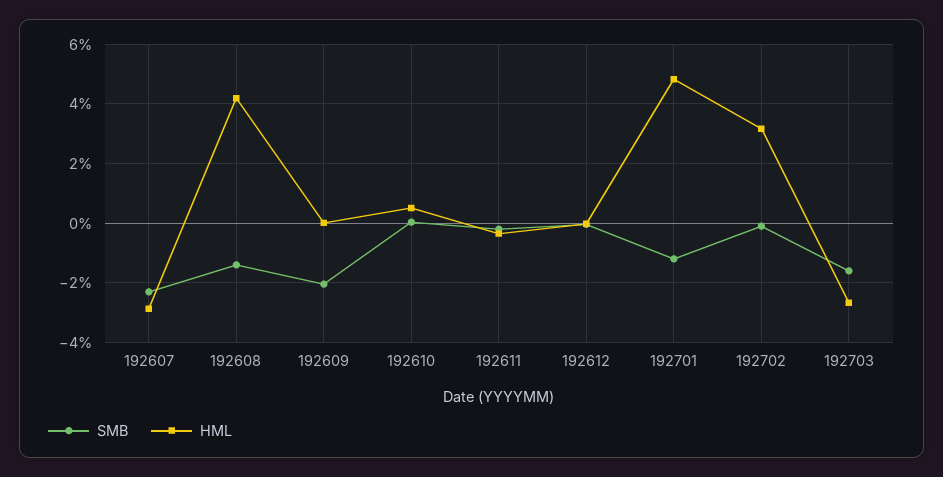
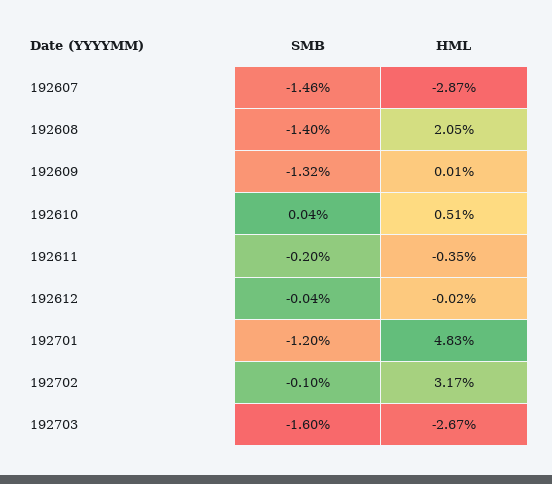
SMB, 192607: -2.25 -> -1.46
HML, 192608: 4.25 -> 2.05
SMB, 192609: -2 -> -1.32

